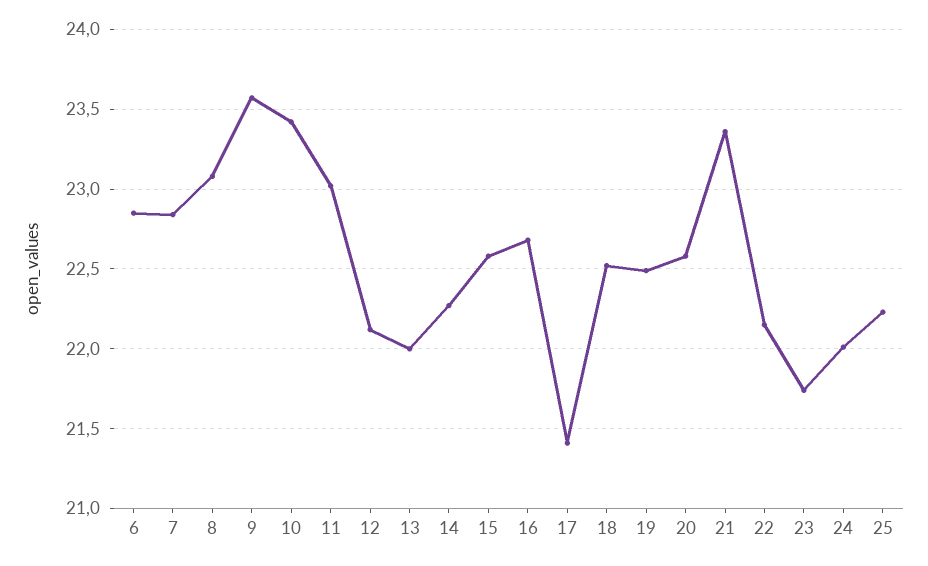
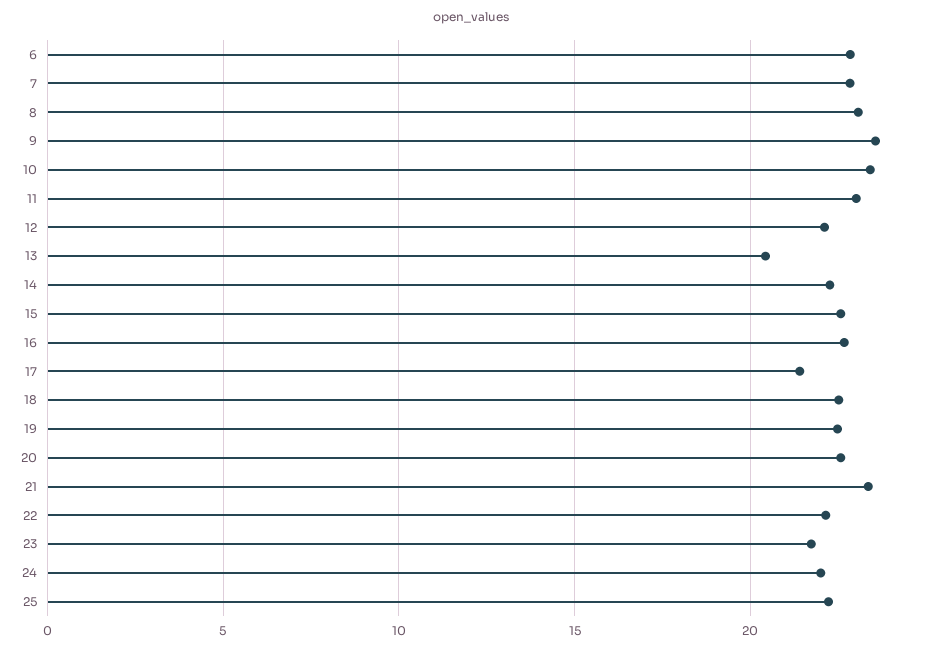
13: 22 -> 20.5

